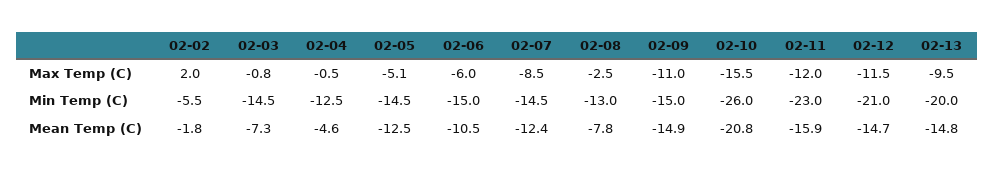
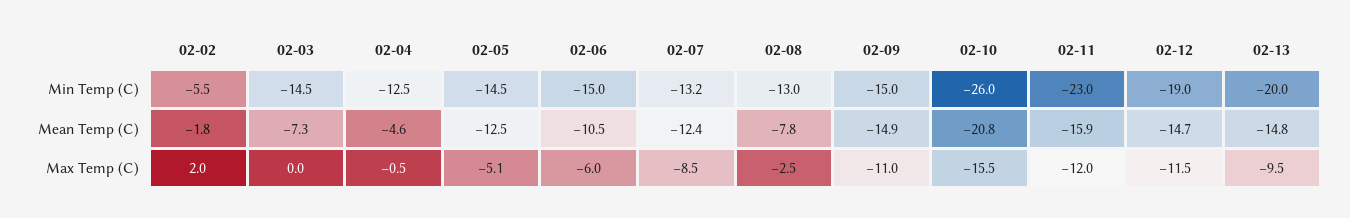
02-03, Max Temp (C): -0.8 -> 0
02-07, Min Temp (C): -14.5 -> -13.2
02-12, Min Temp (C): -21 -> -19

